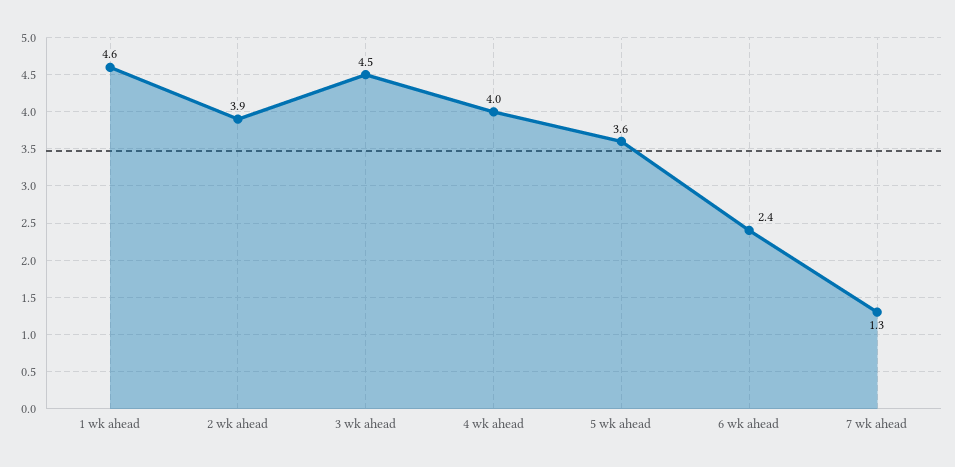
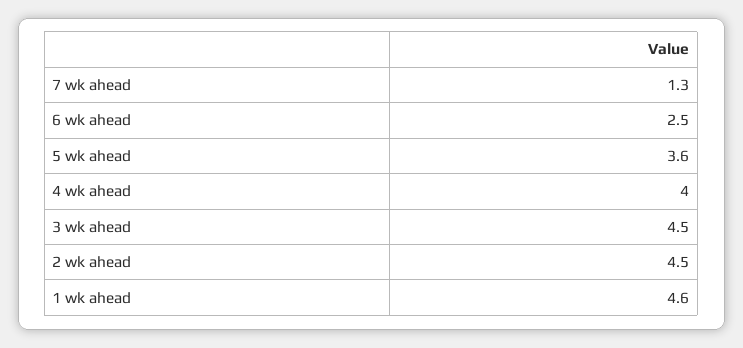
2 wk ahead: 3.9 -> 4.5
6 wk ahead: 2.4 -> 2.5

